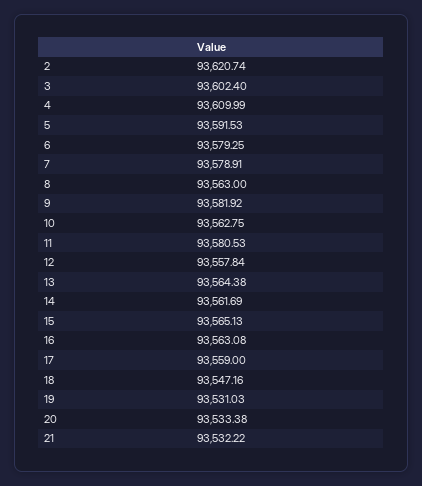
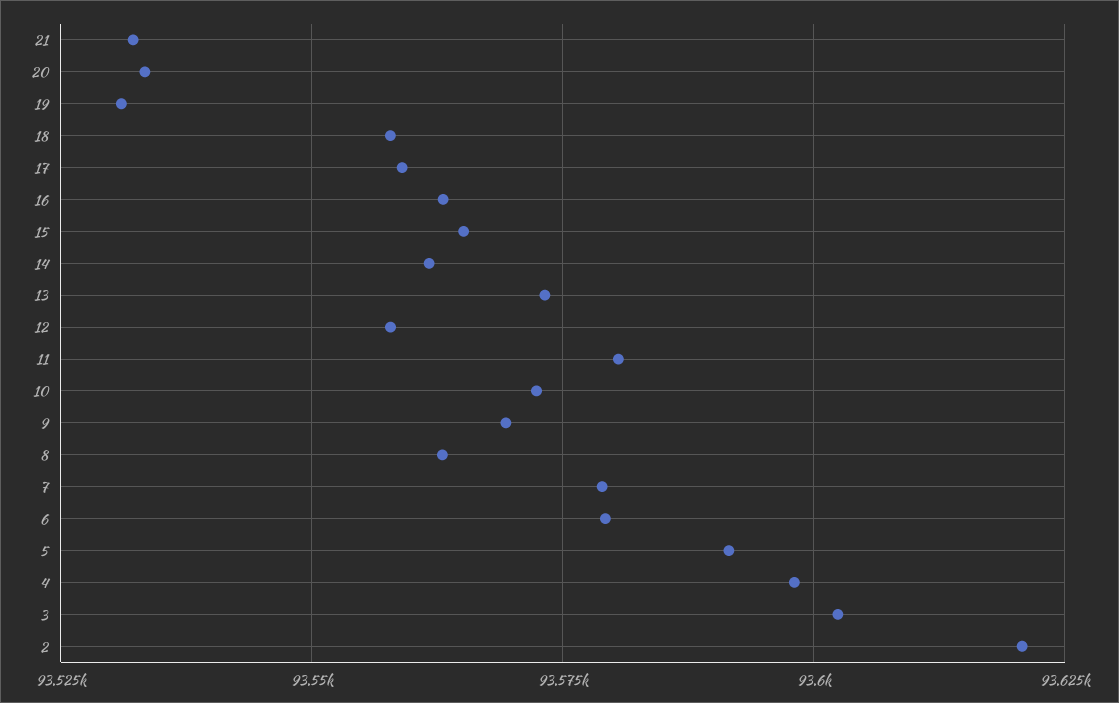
4: 93609.99 -> 93597.5
9: 93581.92 -> 93570
10: 93562.75 -> 93572.5
13: 93564.38 -> 93572.5
18: 93547.16 -> 93557.5

